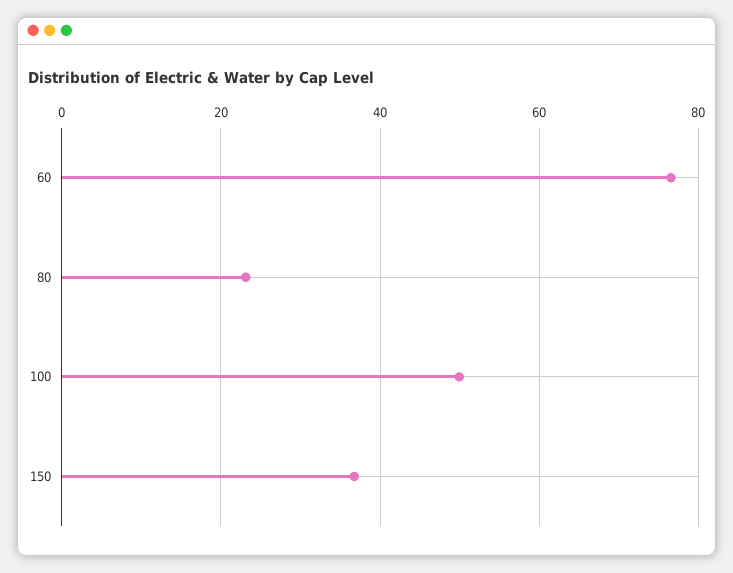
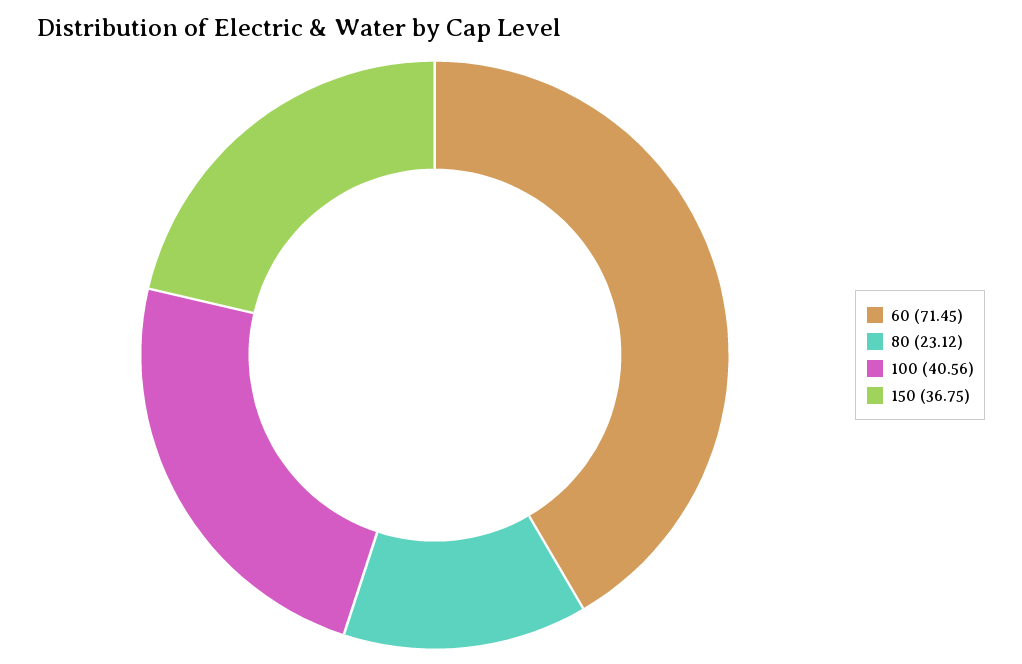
60: 76 -> 71.45
100: 50 -> 40.56

